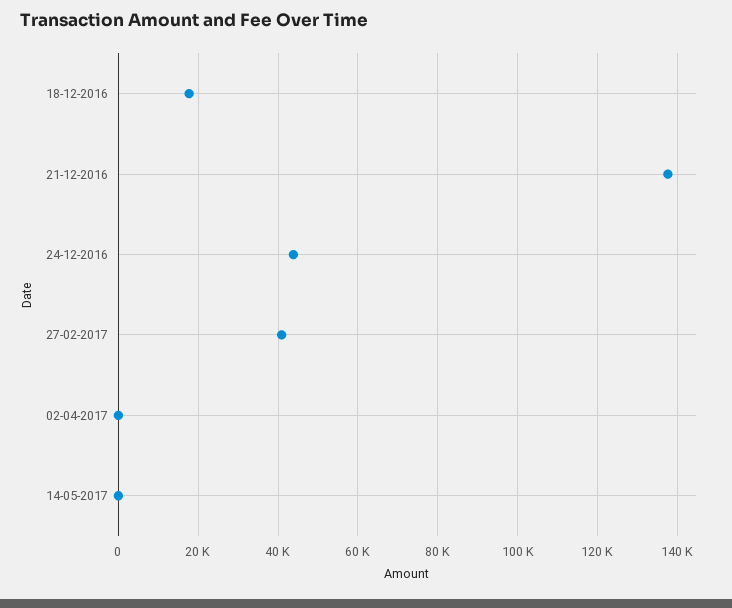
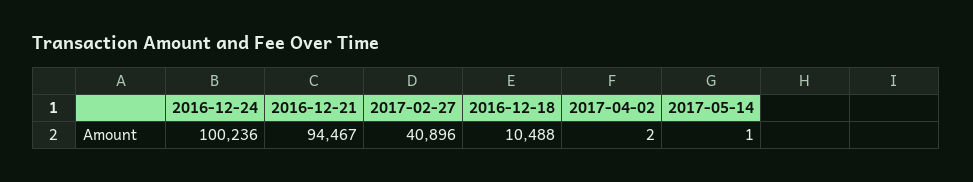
18-12-2016: 18000 -> 10488
21-12-2016: 138000 -> 94467
24-12-2016: 44000 -> 100236

